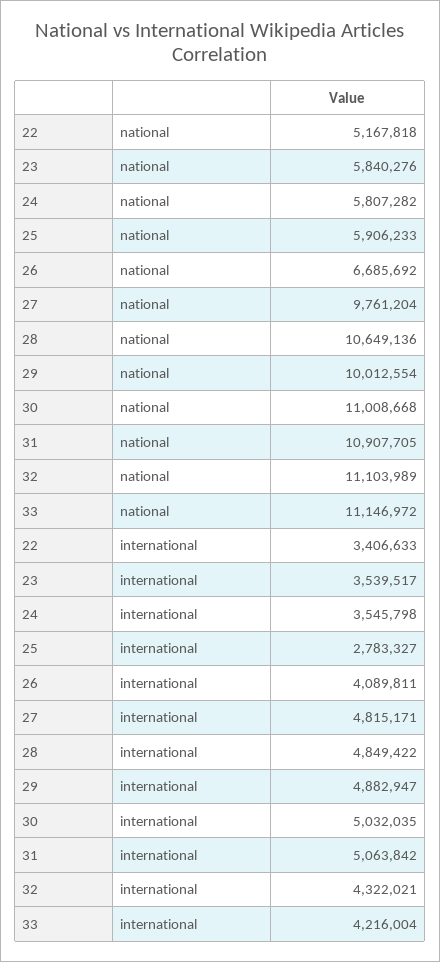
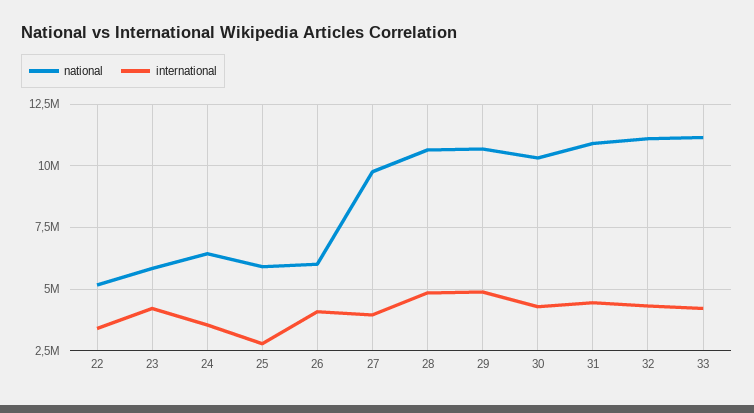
national, 24: 5807282 -> 6500000
national, 26: 6685692 -> 6000000
national, 29: 10012554 -> 10750000
national, 30: 11008668 -> 10250000
international, 23: 3539517 -> 4250000
international, 27: 4815171 -> 4000000
international, 30: 5032035 -> 4250000
international, 31: 5063842 -> 4500000

